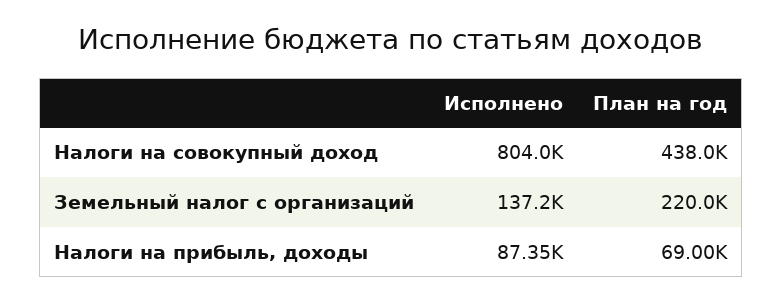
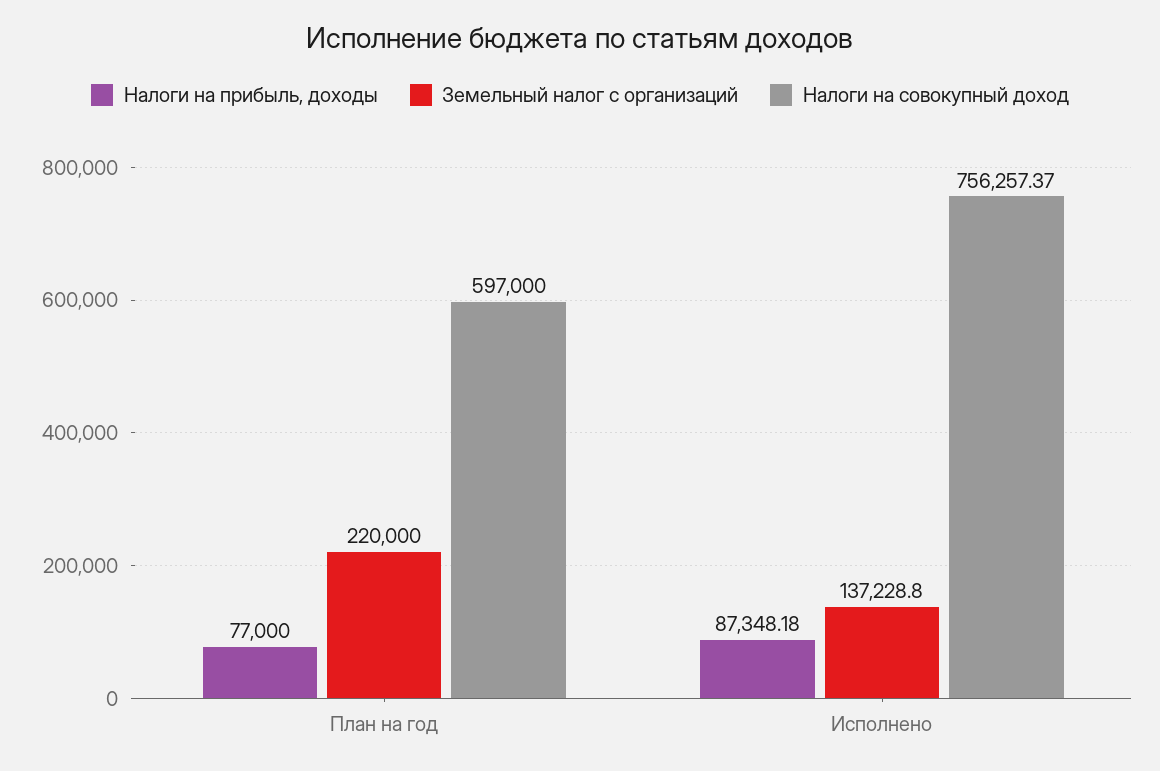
Налоги на совокупный доход, Исполнено: 804000 -> 756257.37
Налоги на совокупный доход, План на год: 438000 -> 597000
Налоги на прибыль, доходы, План на год: 69000 -> 77000

